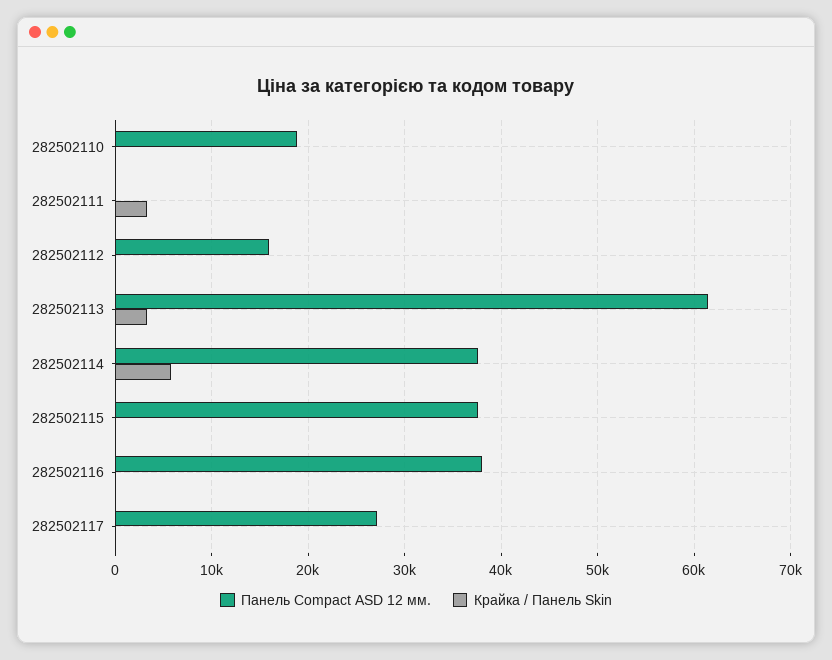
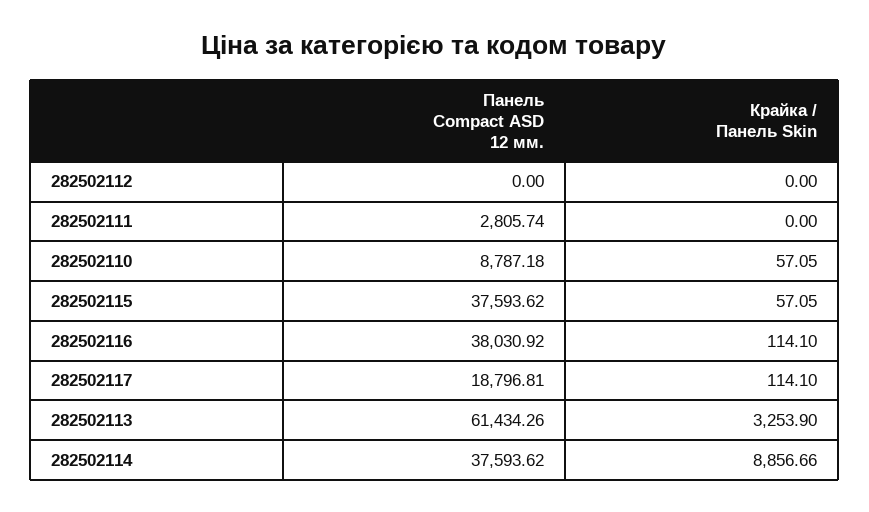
Панель Сompact ASD 12 мм., 282502110: 19000 -> 8787.18
Панель Сompact ASD 12 мм., 282502111: 0 -> 2805.74
Крайка / Панель Skin, 282502111: 3000 -> 0
Панель Сompact ASD 12 мм., 282502112: 16000 -> 0
Крайка / Панель Skin, 282502114: 6000 -> 8856.66
Панель Сompact ASD 12 мм., 282502117: 27000 -> 18796.81

